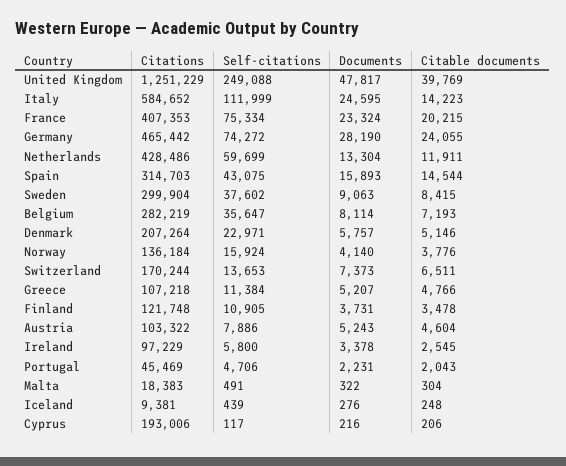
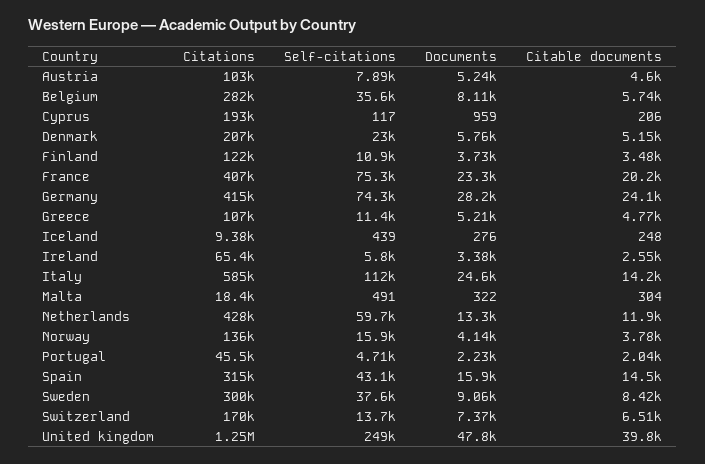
Citations, Germany: 465442 -> 415000
Citable documents, Belgium: 7193 -> 5740
Citations, Ireland: 97229 -> 65400
Documents, Cyprus: 216 -> 959

